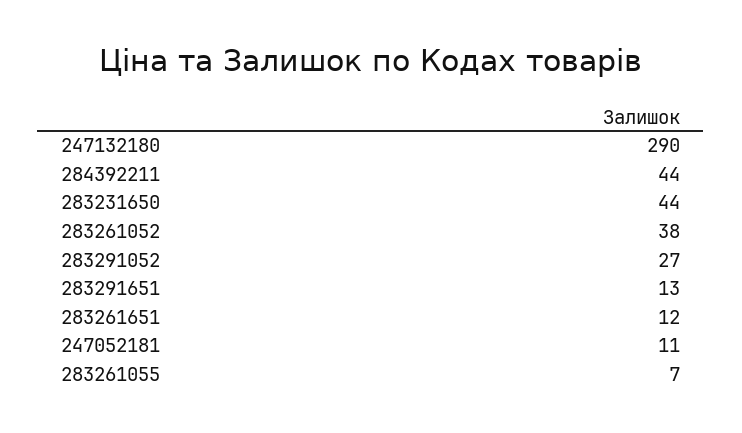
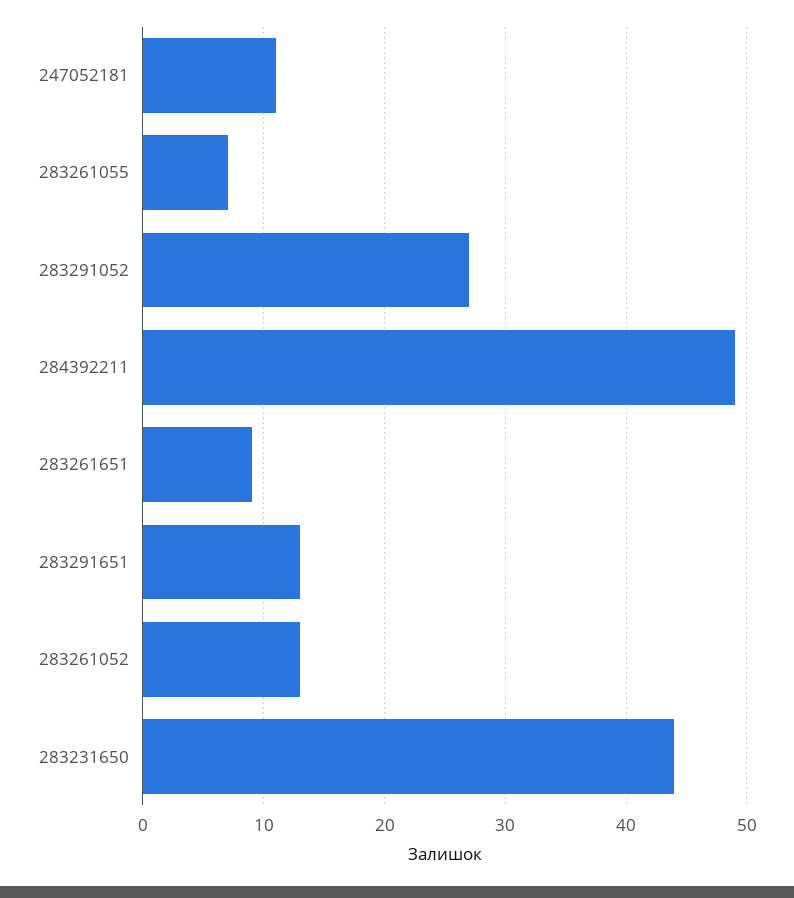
247132180: 290 -> none
284392211: 44 -> 49
283261052: 38 -> 13
283261651: 12 -> 9

